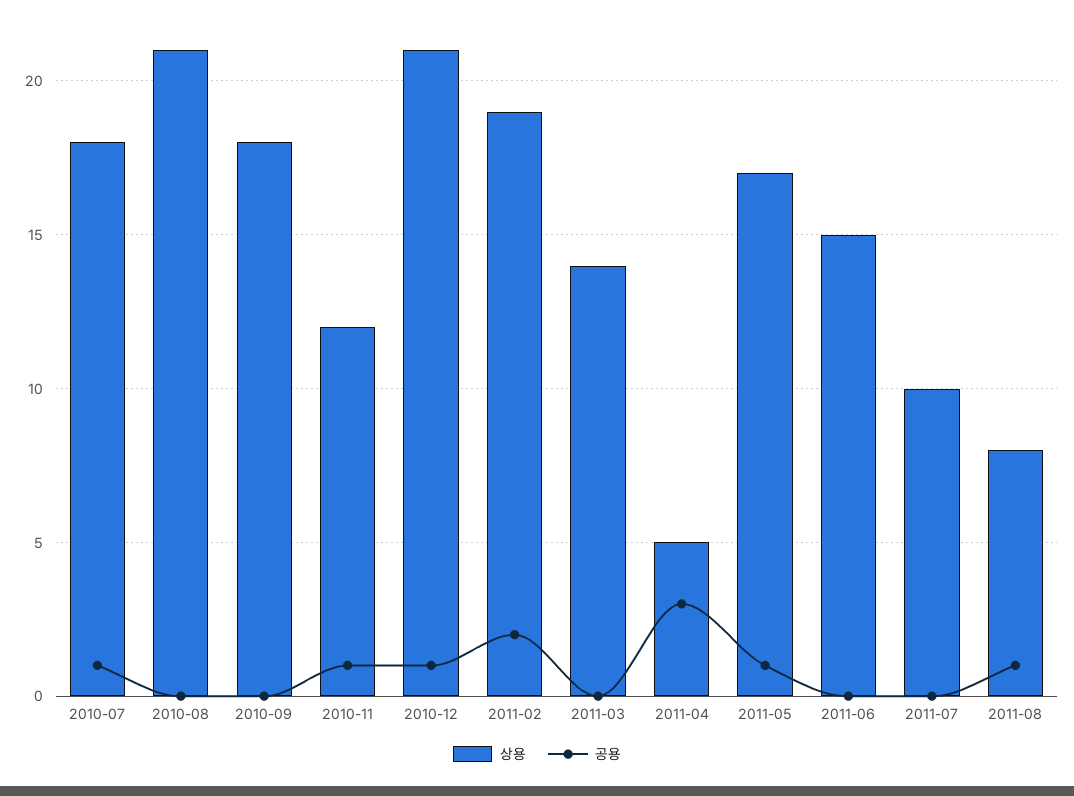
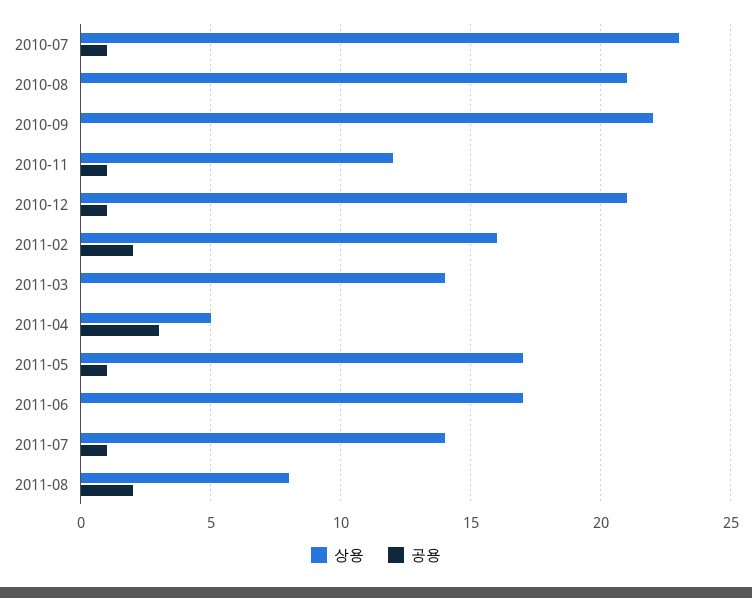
상용, 2010-07: 18 -> 23
상용, 2010-09: 18 -> 22
상용, 2011-02: 19 -> 16
상용, 2011-06: 15 -> 17
상용, 2011-07: 10 -> 14
공용, 2011-07: 0 -> 1
공용, 2011-08: 1 -> 2

